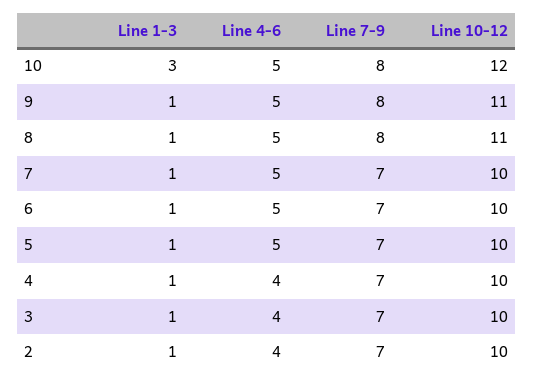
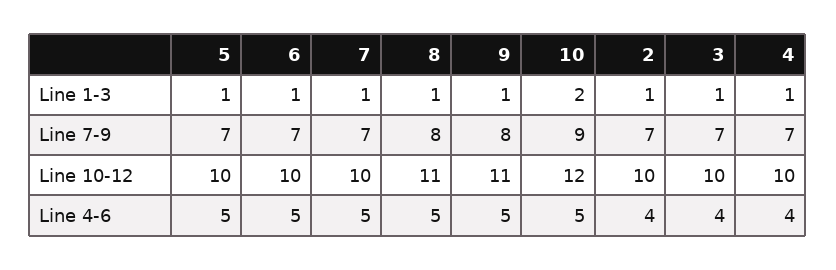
Line 1-3, 10: 3 -> 2
Line 7-9, 10: 8 -> 9

